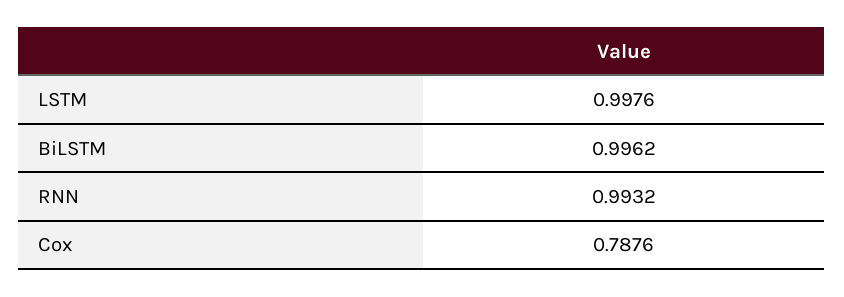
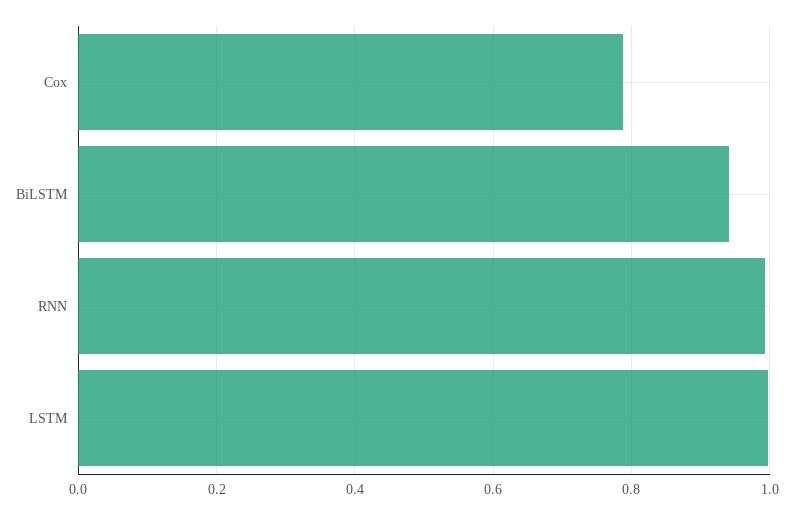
BiLSTM: 0.9962 -> 0.94

